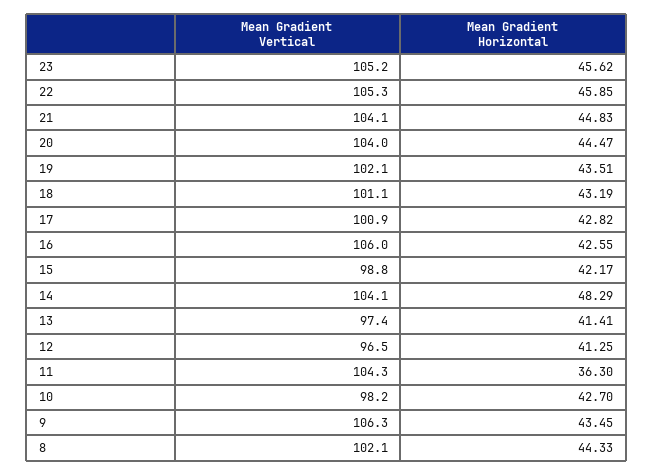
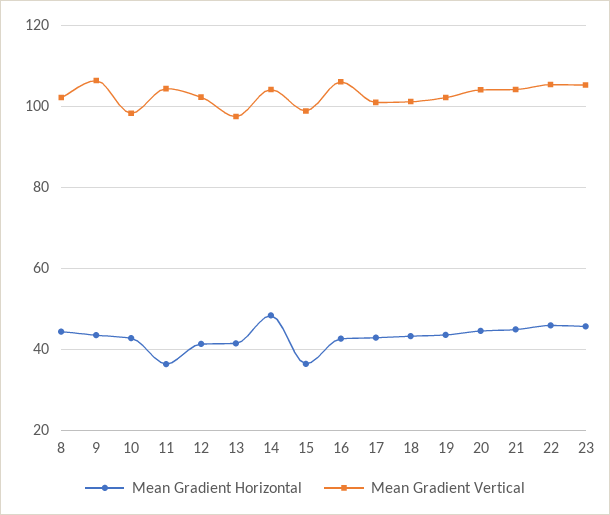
Mean Gradient Horizontal, 15: 42.17 -> 36
Mean Gradient Vertical, 12: 96.5 -> 102

